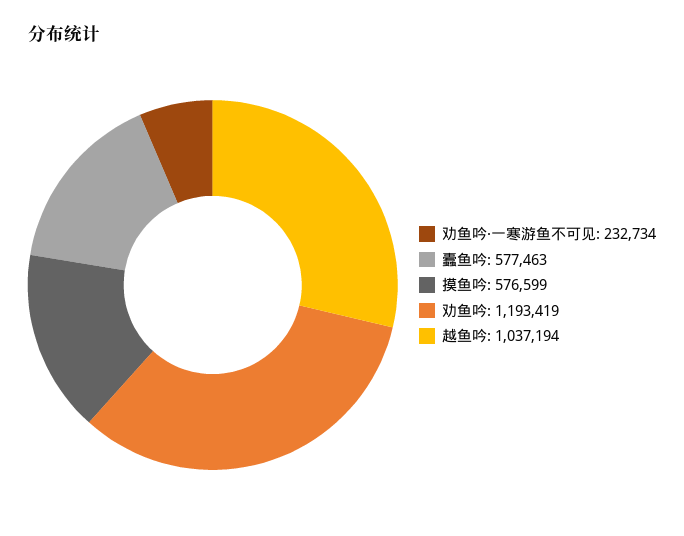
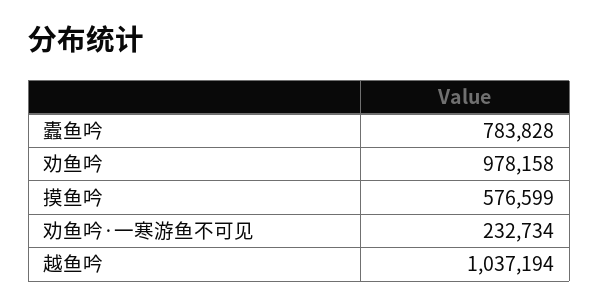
蠹鱼吟: 577463 -> 783828
劝鱼吟: 1193419 -> 978158

